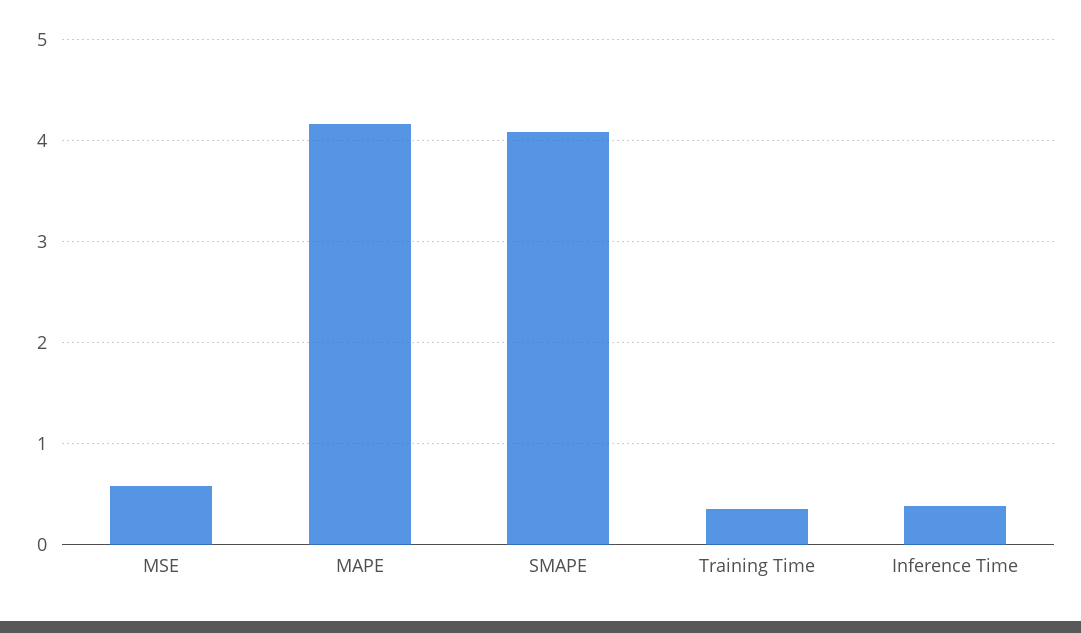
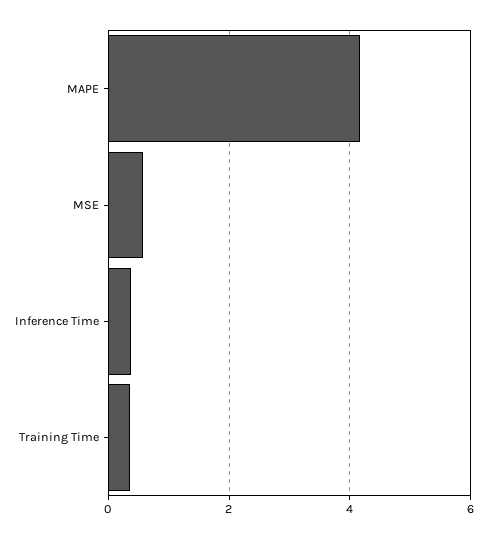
SMAPE: 4.1 -> none

